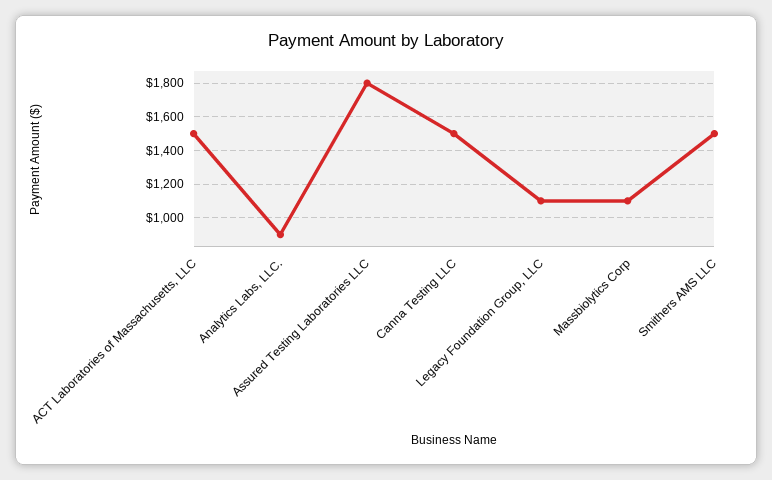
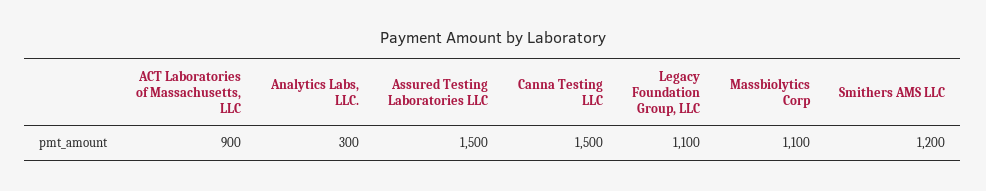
ACT Laboratories of Massachusetts, LLC: 1500 -> 900
Analytics Labs, LLC.: 900 -> 300
Assured Testing Laboratories LLC: 1800 -> 1500
Smithers AMS LLC: 1500 -> 1200

